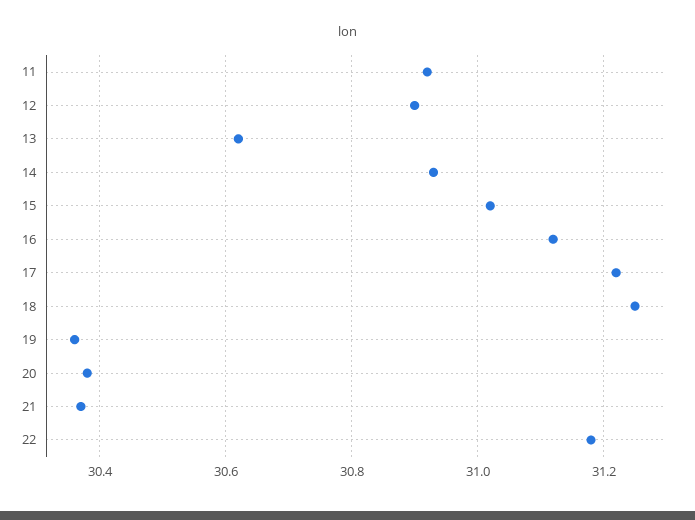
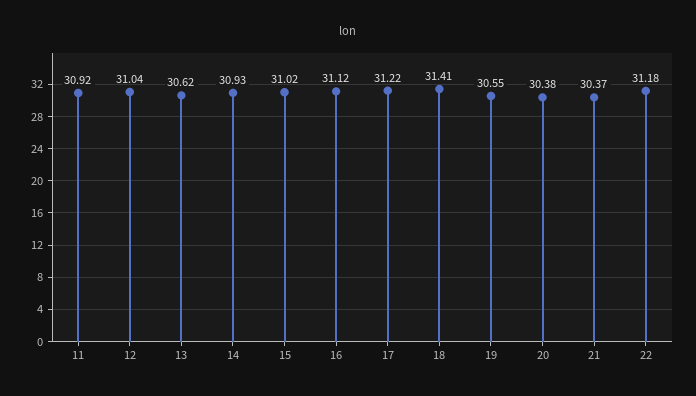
12: 30.9 -> 31.04
18: 31.25 -> 31.41
19: 30.35 -> 30.55

